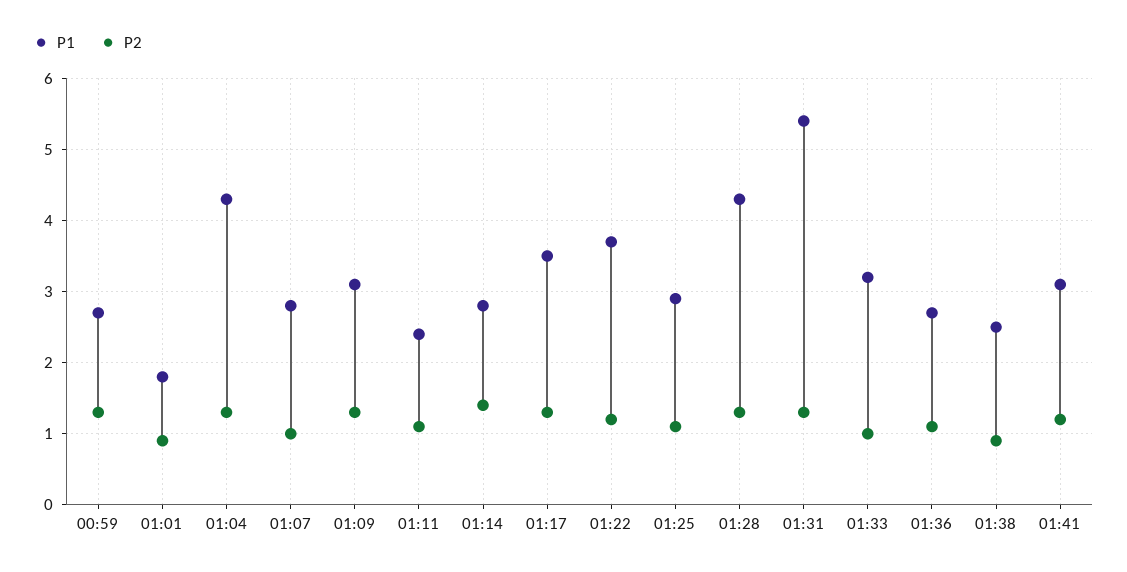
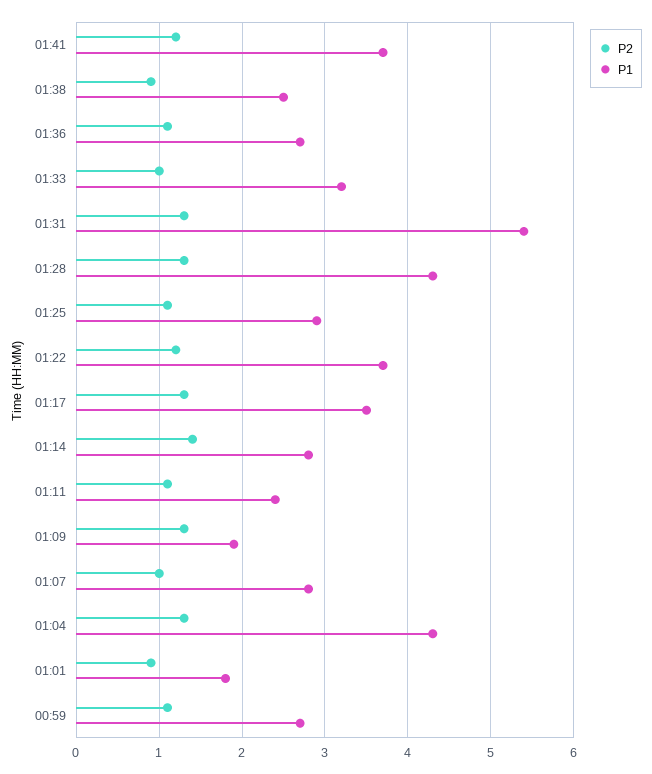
P2, 00:59: 1.3 -> 1.1
P1, 01:09: 3.1 -> 1.9
P1, 01:41: 3.1 -> 3.7

